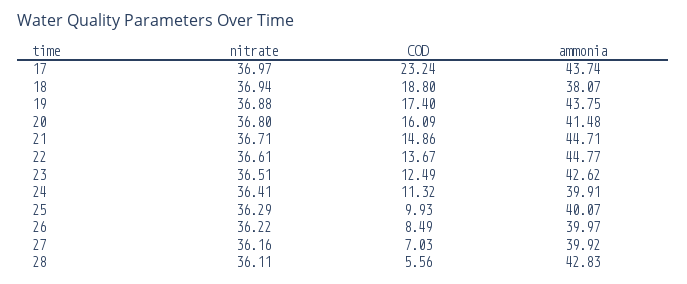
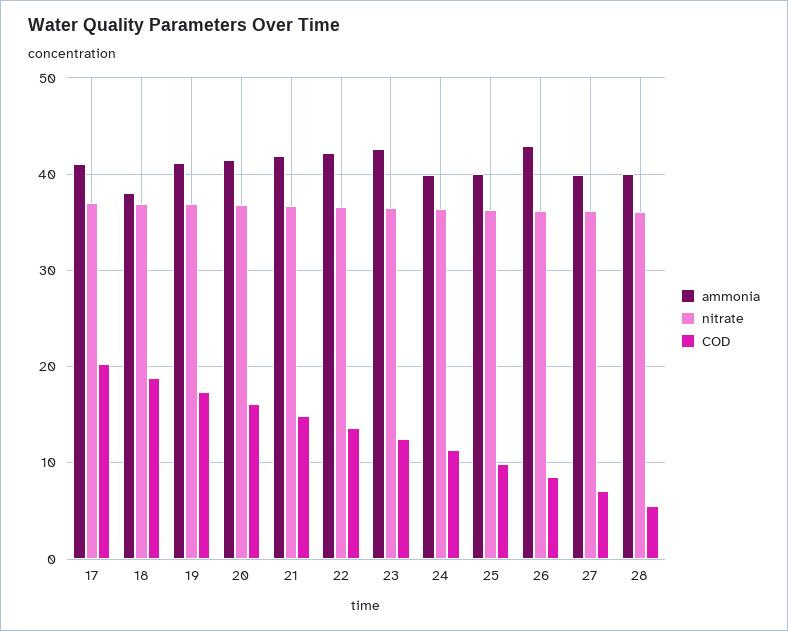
COD, 17: 23.24 -> 20
ammonia, 17: 43.74 -> 41
ammonia, 19: 43.75 -> 41
ammonia, 21: 44.71 -> 42
ammonia, 22: 44.77 -> 42
ammonia, 26: 39.97 -> 43
ammonia, 28: 42.83 -> 40

